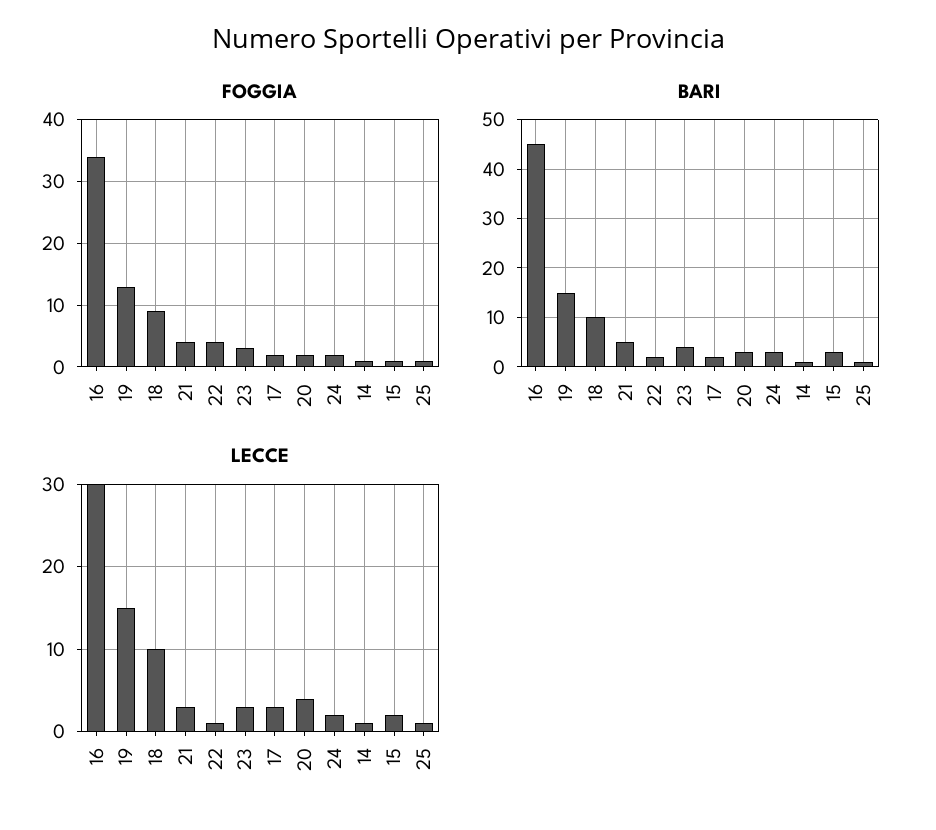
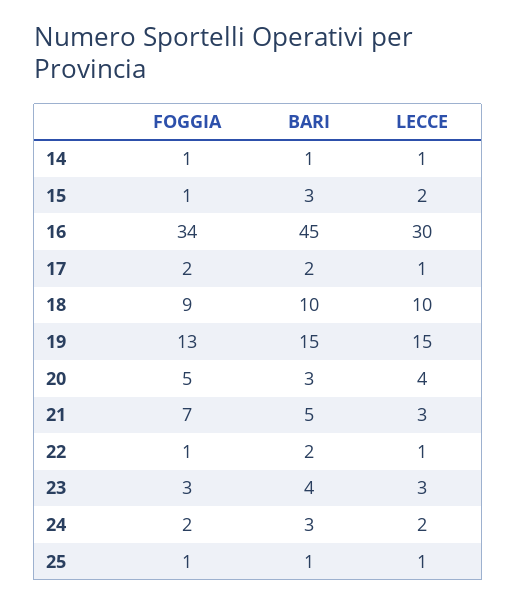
FOGGIA, 21: 4 -> 7
FOGGIA, 22: 4 -> 1
FOGGIA, 20: 2 -> 5
LECCE, 17: 3 -> 1

